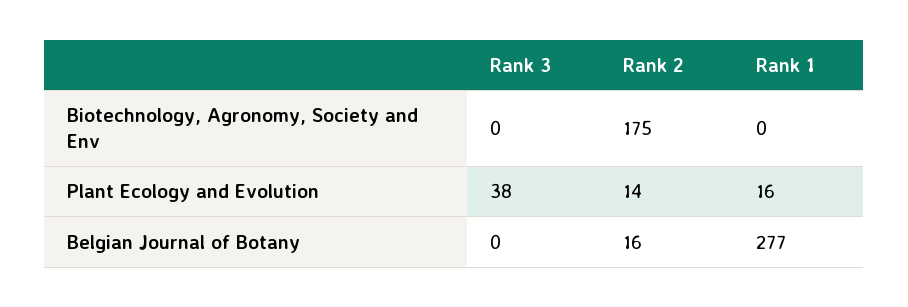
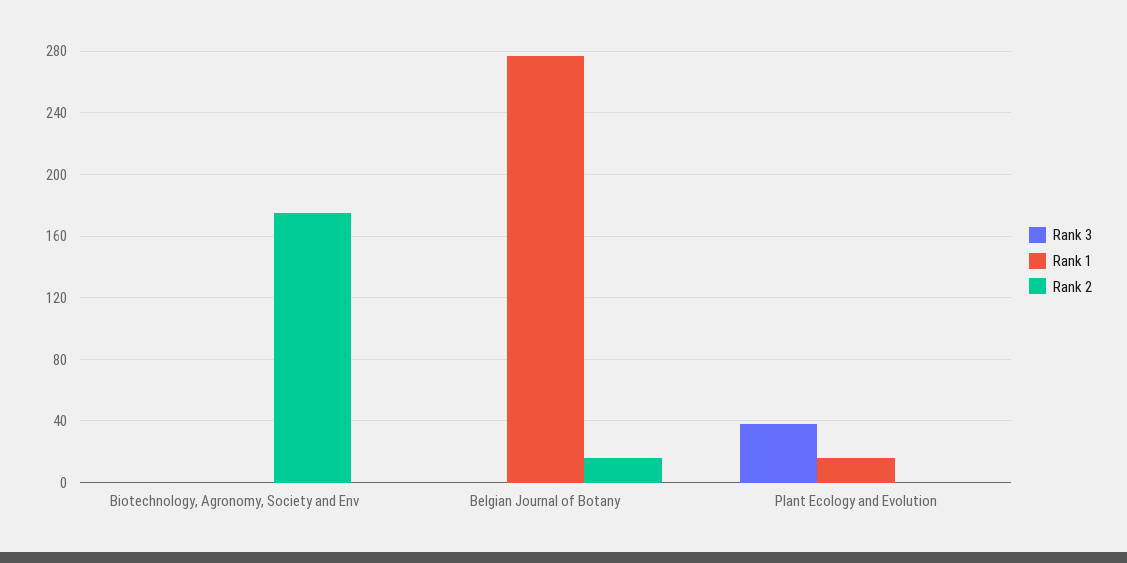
Rank 2, Plant Ecology and Evolution: 14 -> 0

